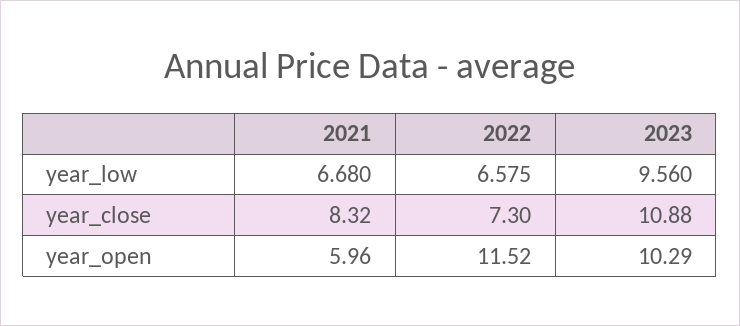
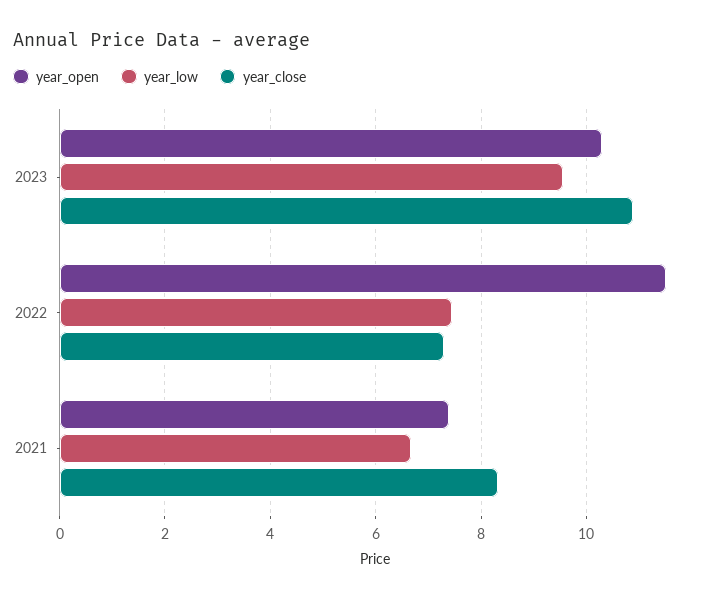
year_low, 2022: 6.575 -> 7.4
year_open, 2021: 5.96 -> 7.4

